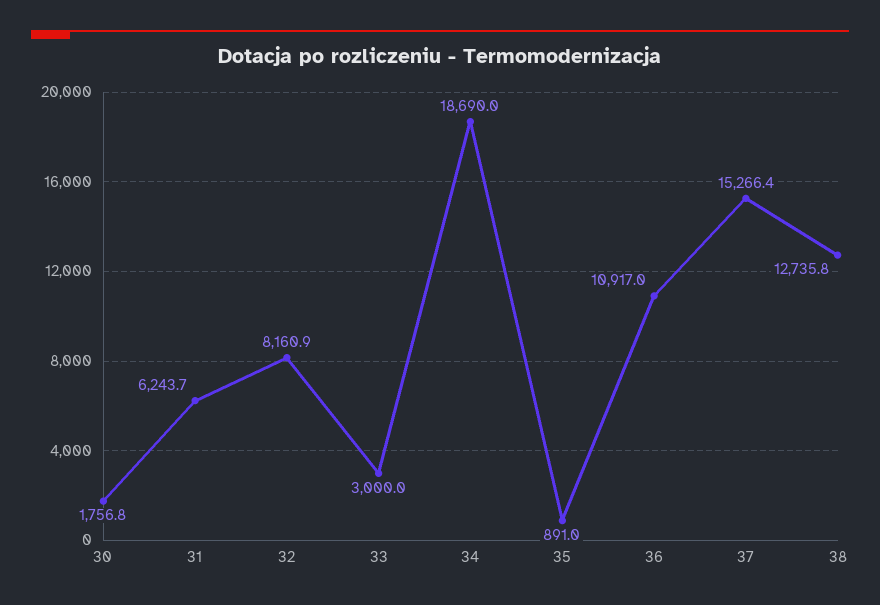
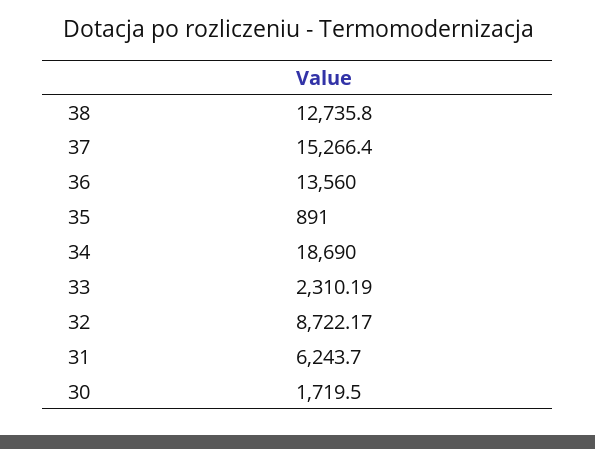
30: 1756.8 -> 1719.5
32: 8160.9 -> 8722.17
33: 3000 -> 2310.19
36: 10917 -> 13560

